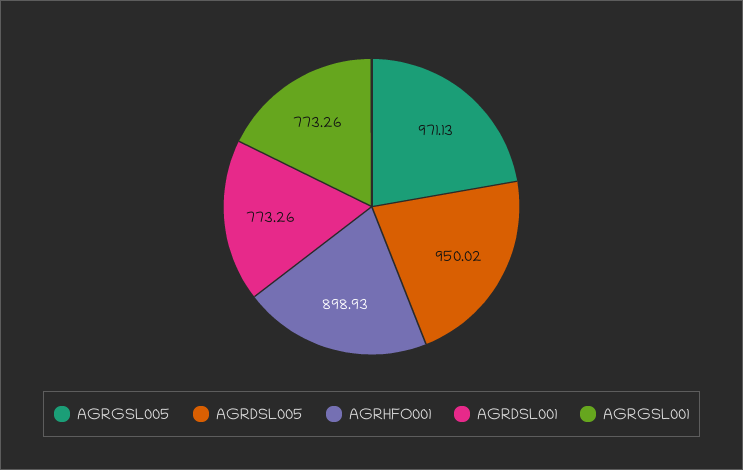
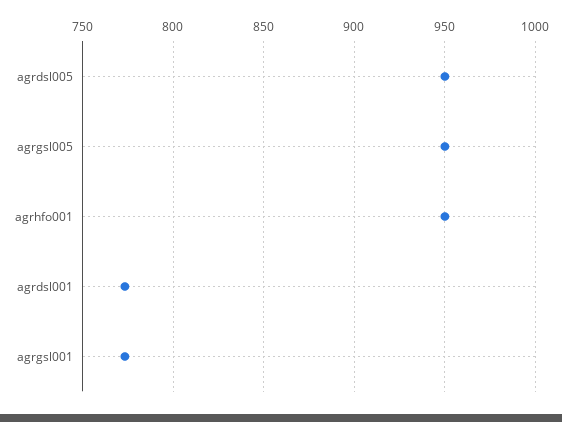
AGRGSL005: 971.13 -> 950
AGRHFO001: 898.93 -> 950

